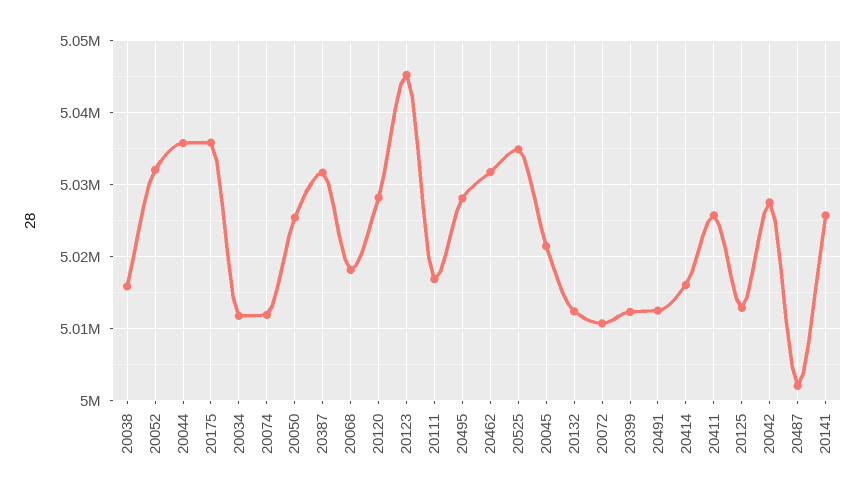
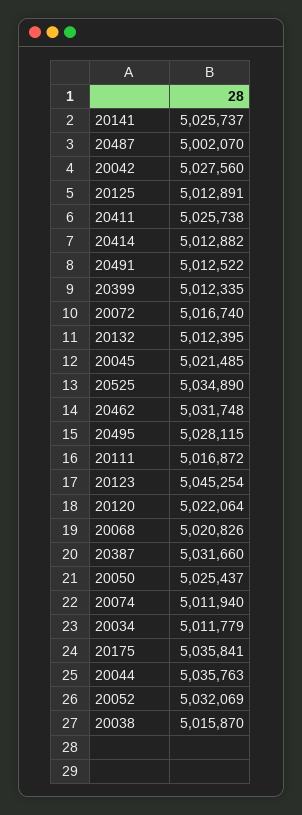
20068: 5018000 -> 5020826
20120: 5028000 -> 5022064
20072: 5011000 -> 5016740
20414: 5016000 -> 5012882

